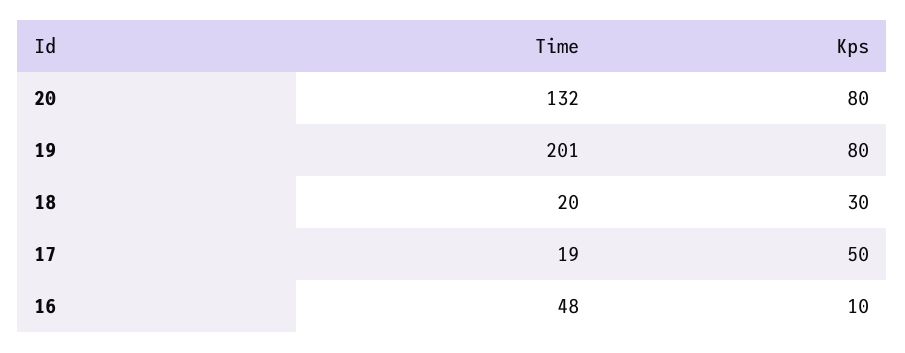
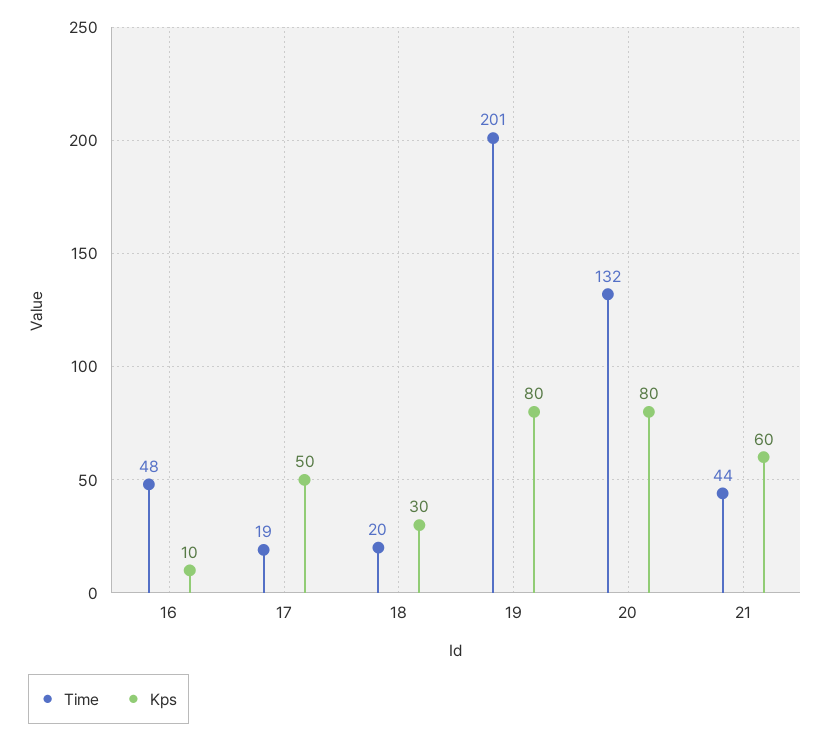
Time, 21: none -> 44
Kps, 21: none -> 60

